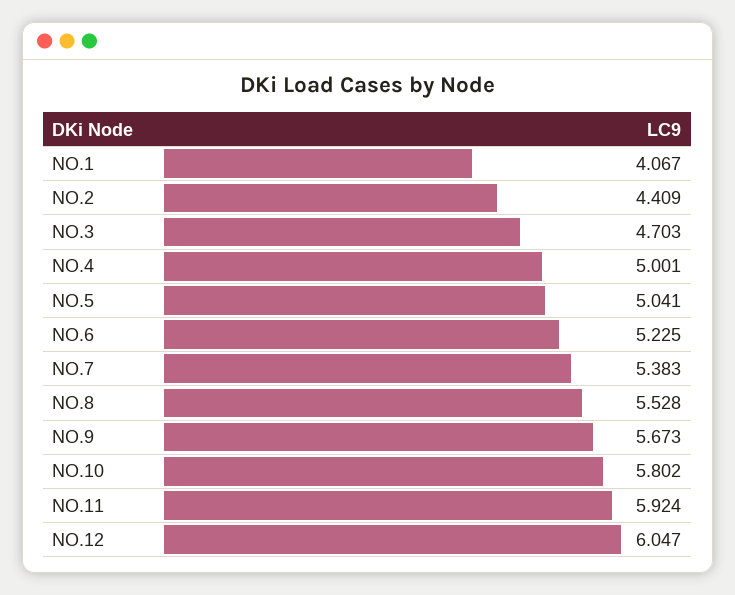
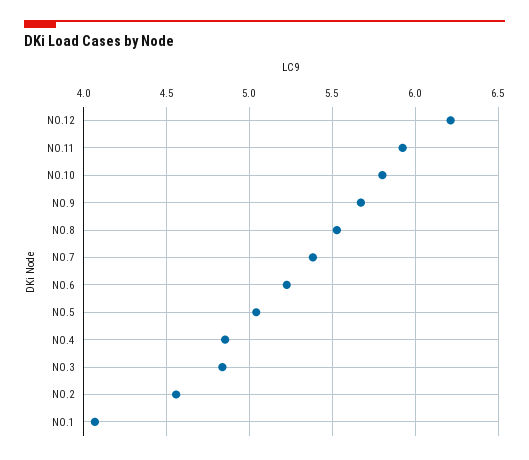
NO.2: 4.409 -> 4.55
NO.3: 4.703 -> 4.85
NO.4: 5.001 -> 4.85
NO.12: 6.047 -> 6.2

